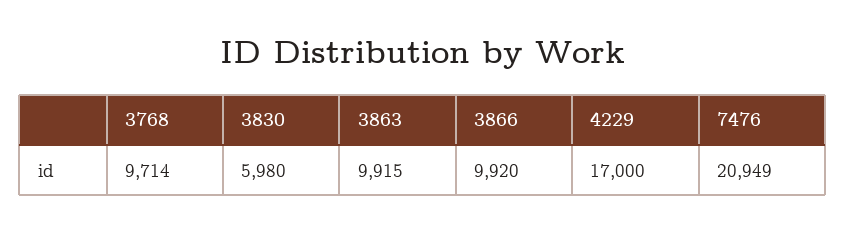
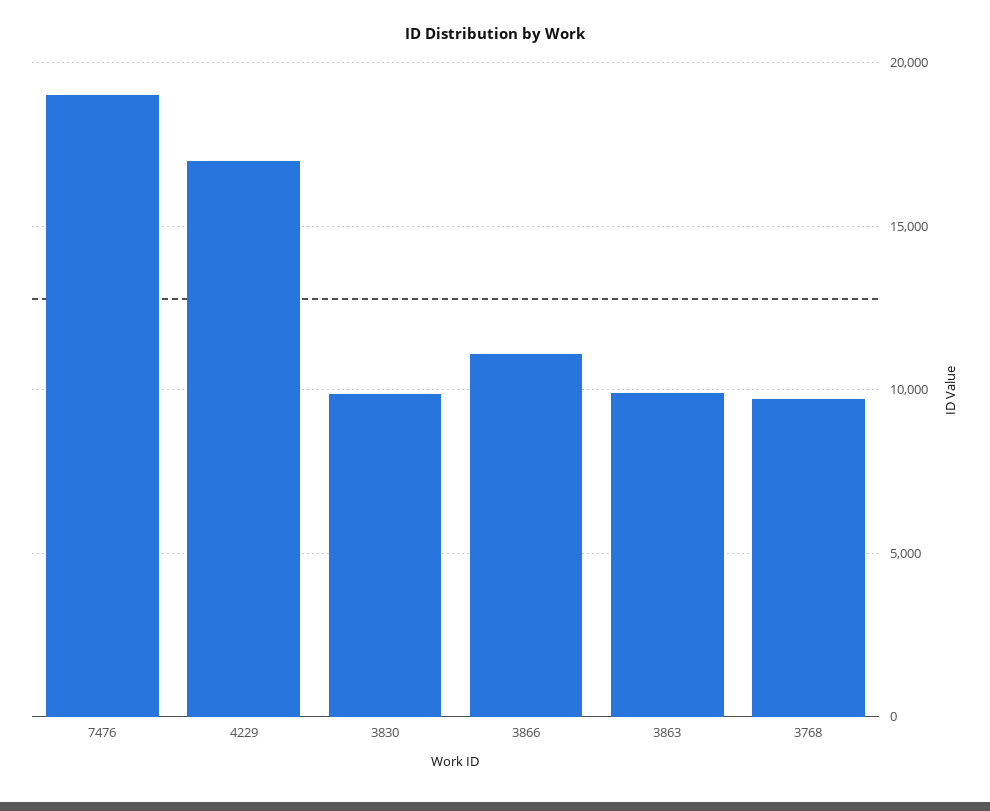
3830: 5980 -> 10000
3866: 9920 -> 11000
7476: 20949 -> 19000

